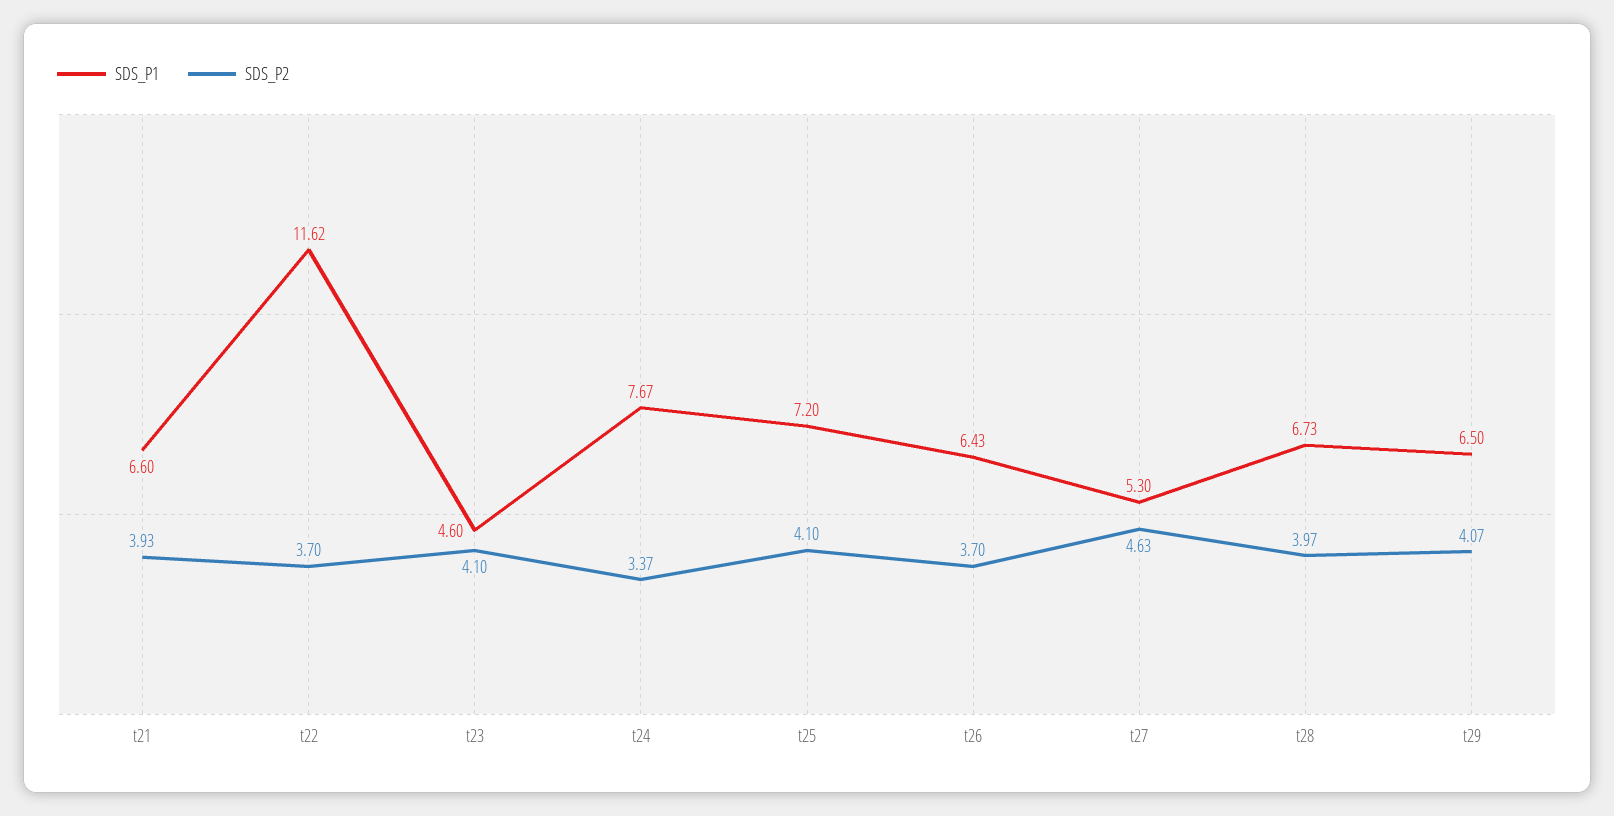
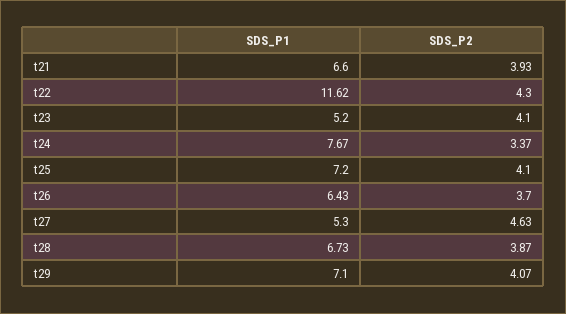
SDS_P2, t22: 3.7 -> 4.3
SDS_P1, t23: 4.6 -> 5.2
SDS_P2, t28: 3.97 -> 3.87
SDS_P1, t29: 6.5 -> 7.1

